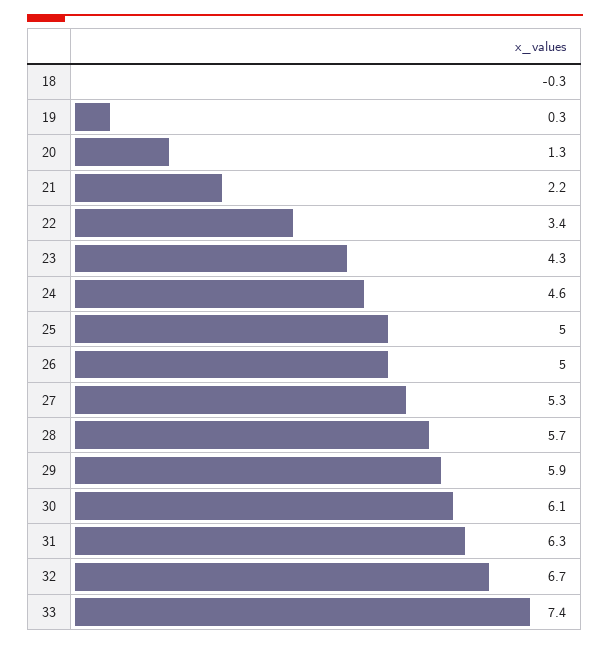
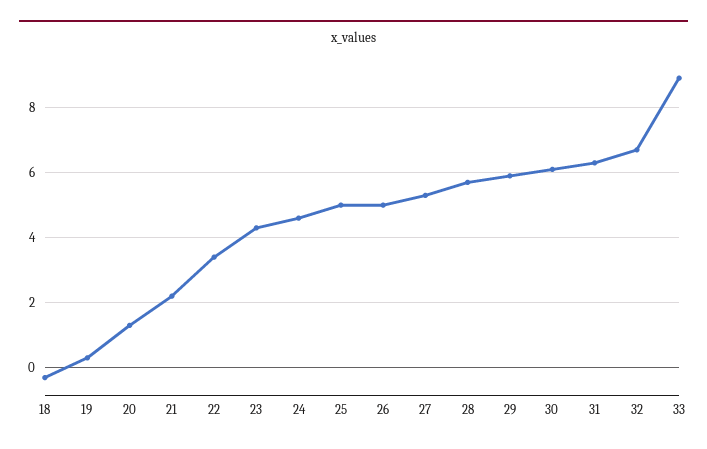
33: 7.4 -> 9

